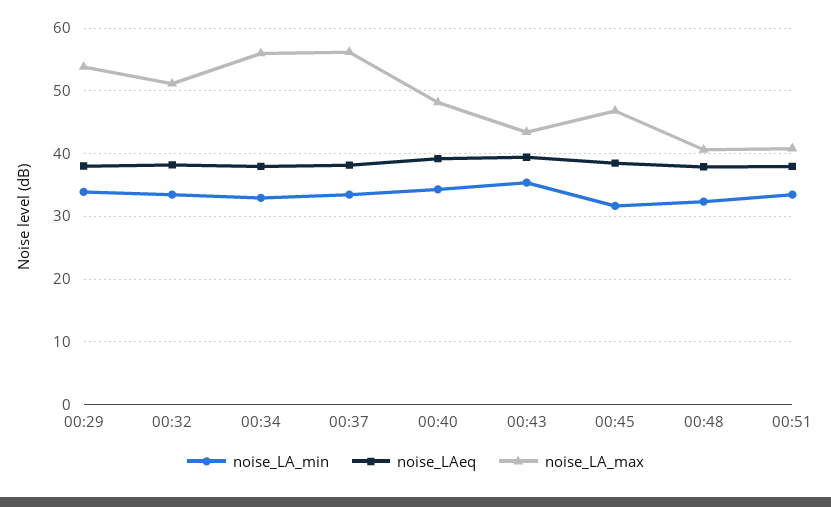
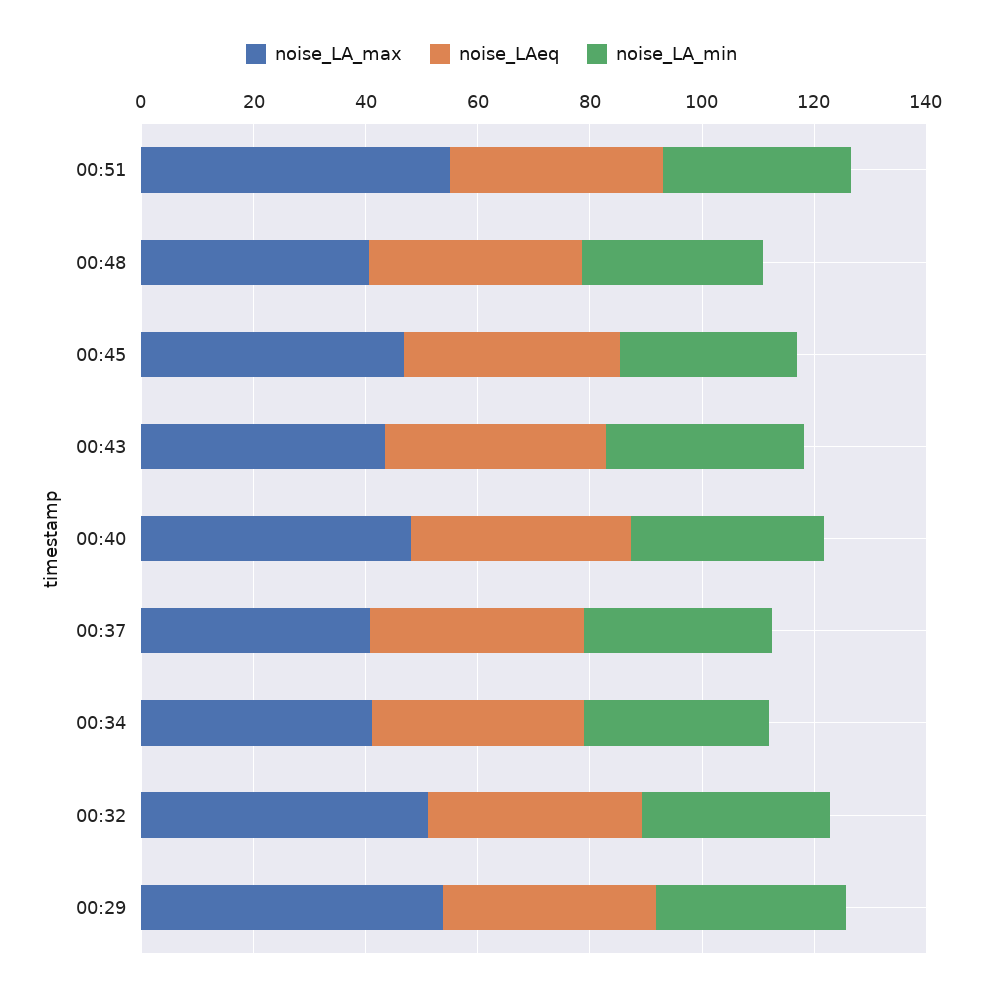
noise_LA_max, 00:34: 56 -> 40
noise_LA_max, 00:37: 56 -> 40
noise_LA_max, 00:51: 41 -> 55

